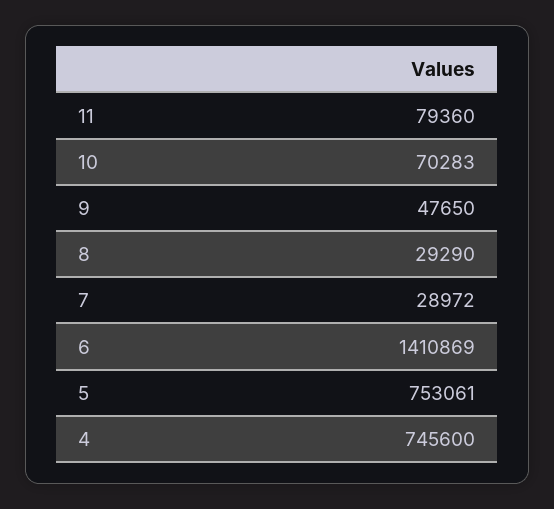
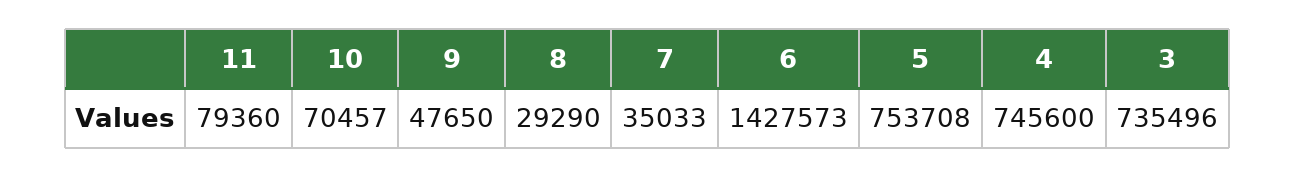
10: 70283 -> 70457
7: 28972 -> 35033
6: 1410869 -> 1427573
5: 753061 -> 753708
3: none -> 735496

